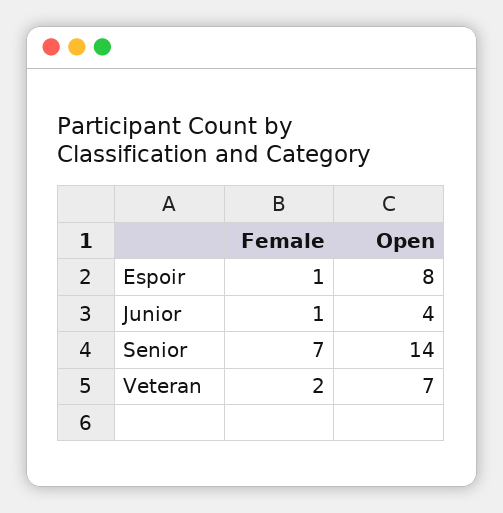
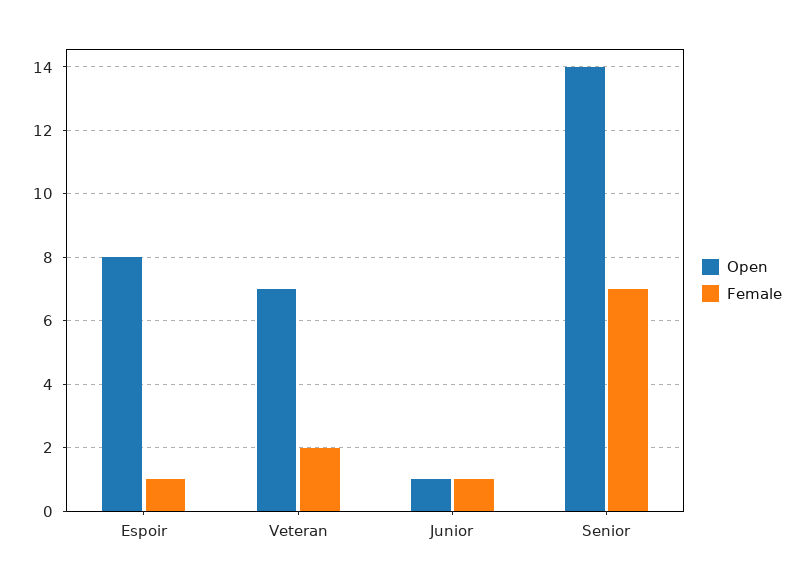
Open, Junior: 4 -> 1

